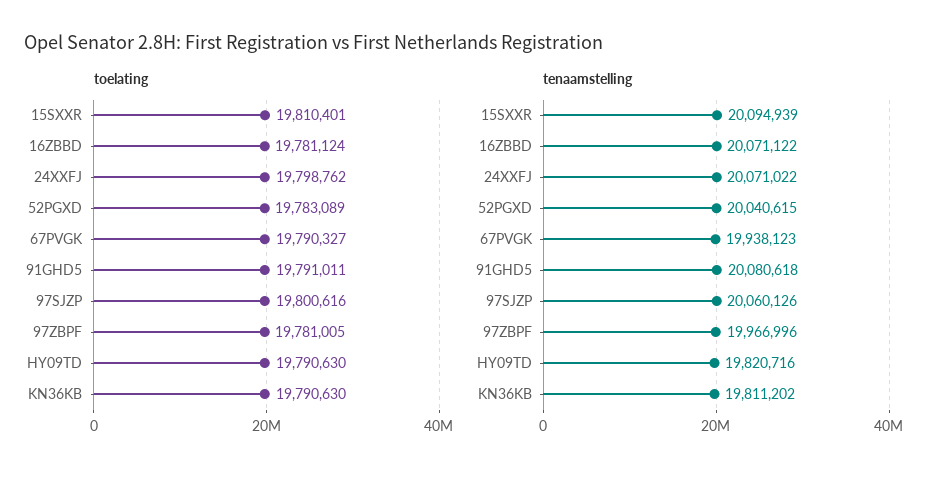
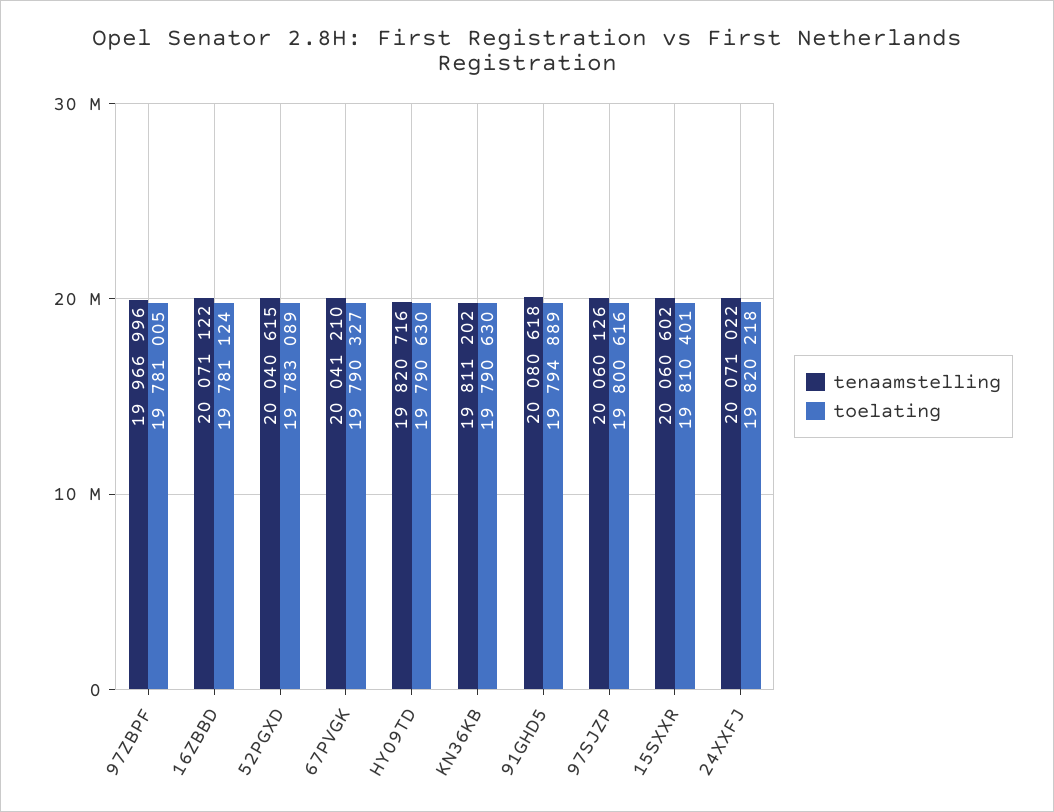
toelating, 24XXFJ: 19798762 -> 19820218
toelating, 91GHD5: 19791011 -> 19794889
tenaamstelling, 15SXXR: 20094939 -> 20060602
tenaamstelling, 67PVGK: 19938123 -> 20041210

